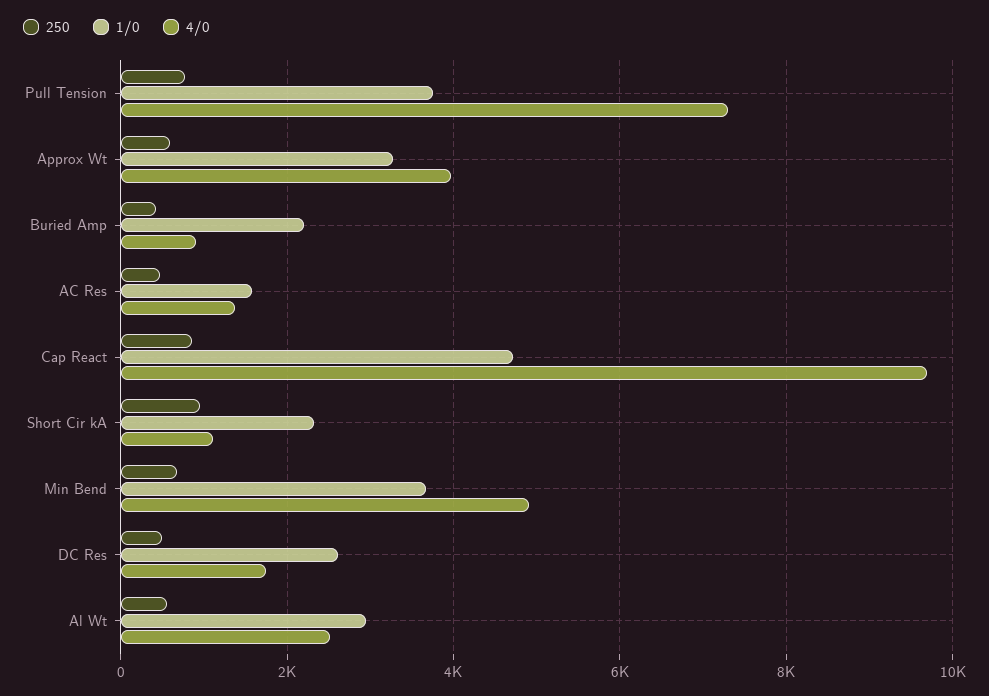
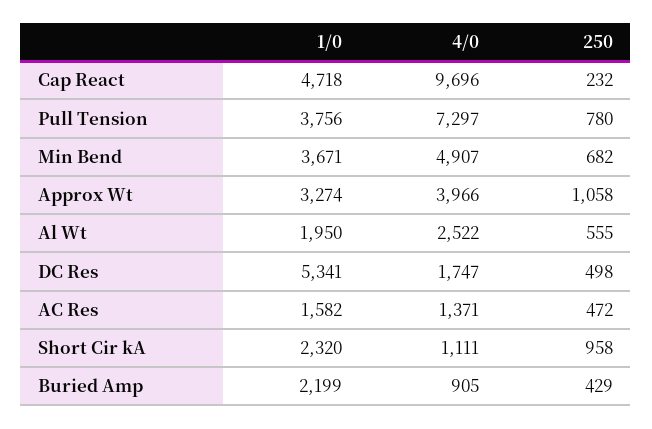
250, Approx Wt: 600 -> 1058
250, Cap React: 800 -> 232
1/0, DC Res: 2600 -> 5341
1/0, Al Wt: 3000 -> 1950

